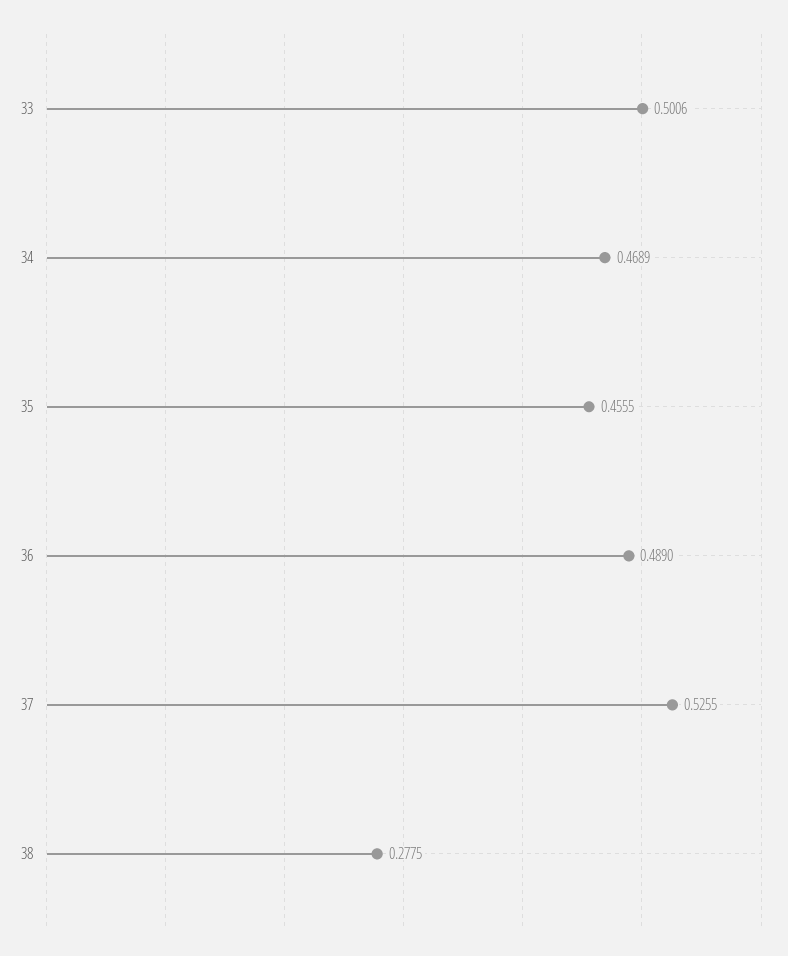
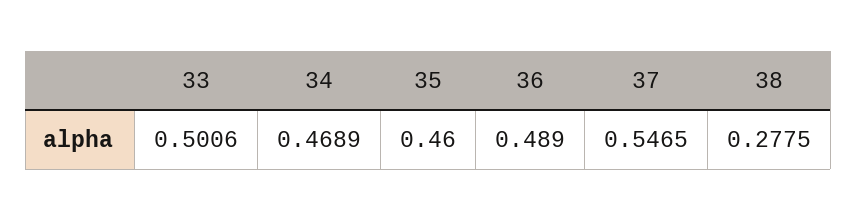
35: 0.4555 -> 0.46
37: 0.5255 -> 0.5465

